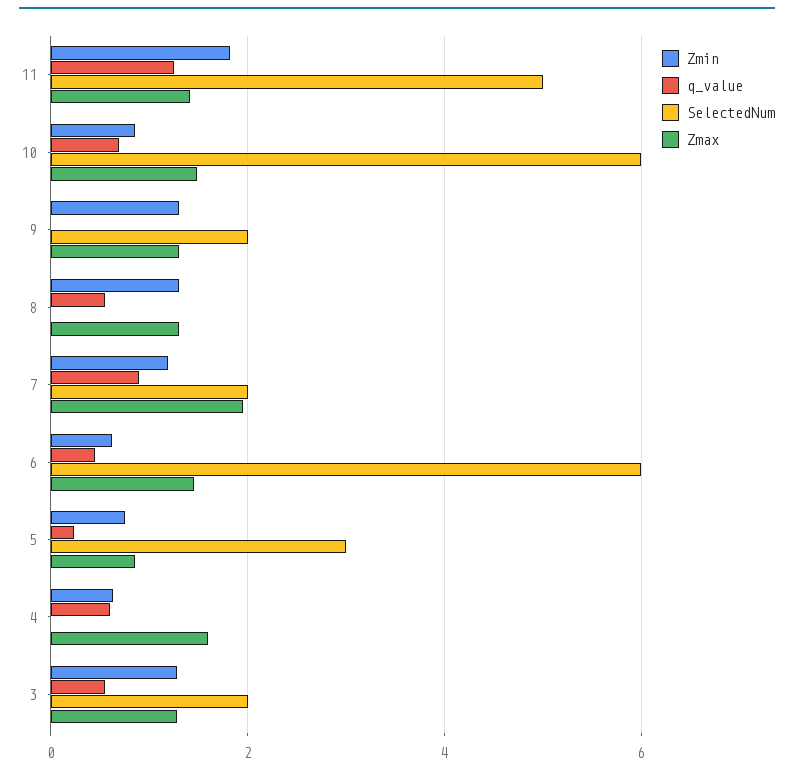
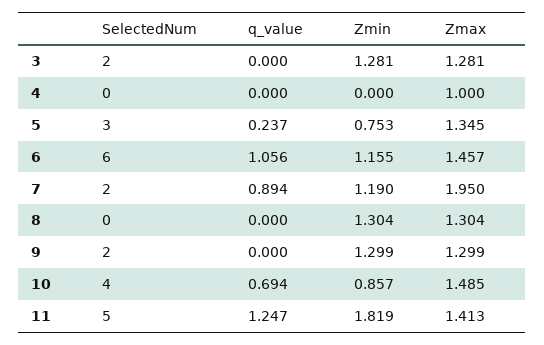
SelectedNum, 10: 6 -> 4
q_value, 8: 0.6 -> 0
Zmin, 6: 0.6 -> 1.155
q_value, 6: 0.4 -> 1.056
Zmax, 5: 0.8 -> 1.345
Zmin, 4: 0.6 -> 0
q_value, 4: 0.6 -> 0
Zmax, 4: 1.6 -> 1
q_value, 3: 0.6 -> 0

